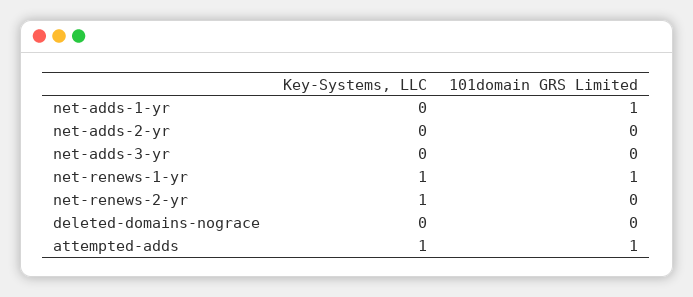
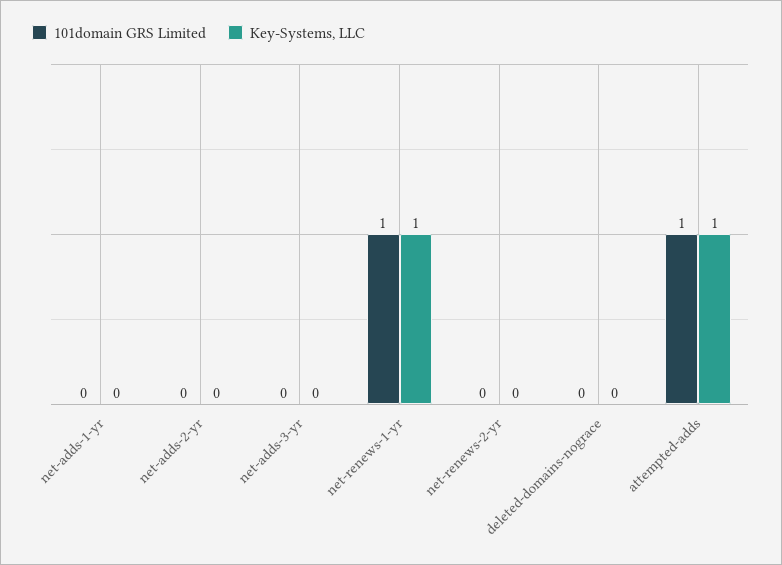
101domain GRS Limited, net-adds-1-yr: 1 -> 0
Key-Systems, LLC, net-renews-2-yr: 1 -> 0

